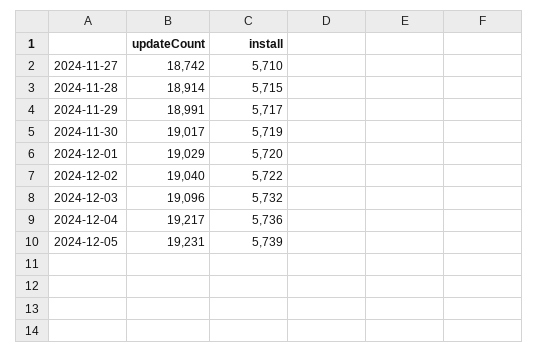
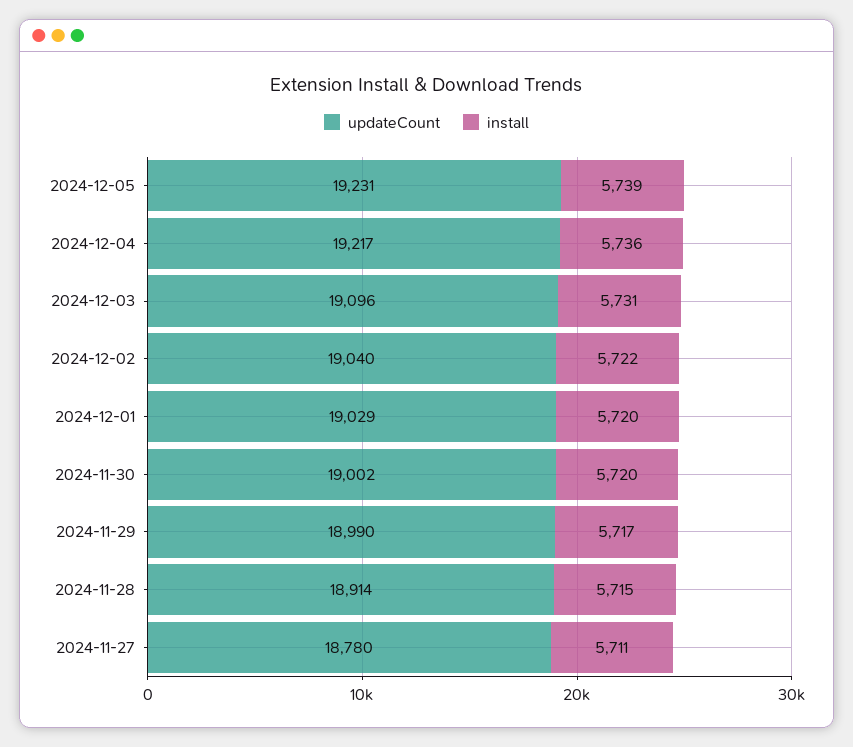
updateCount, 2024-11-27: 18742 -> 18780
install, 2024-11-27: 5710 -> 5711
updateCount, 2024-11-29: 18991 -> 18990
updateCount, 2024-11-30: 19017 -> 19002
install, 2024-11-30: 5719 -> 5720
install, 2024-12-03: 5732 -> 5731

